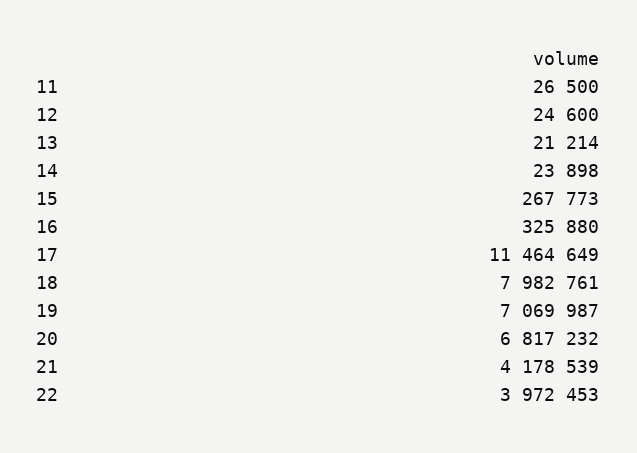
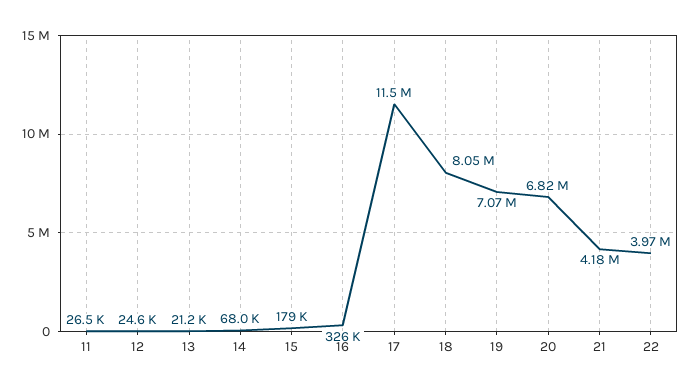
14: 23898 -> 68000
15: 267773 -> 179000
18: 7982761 -> 8050000

